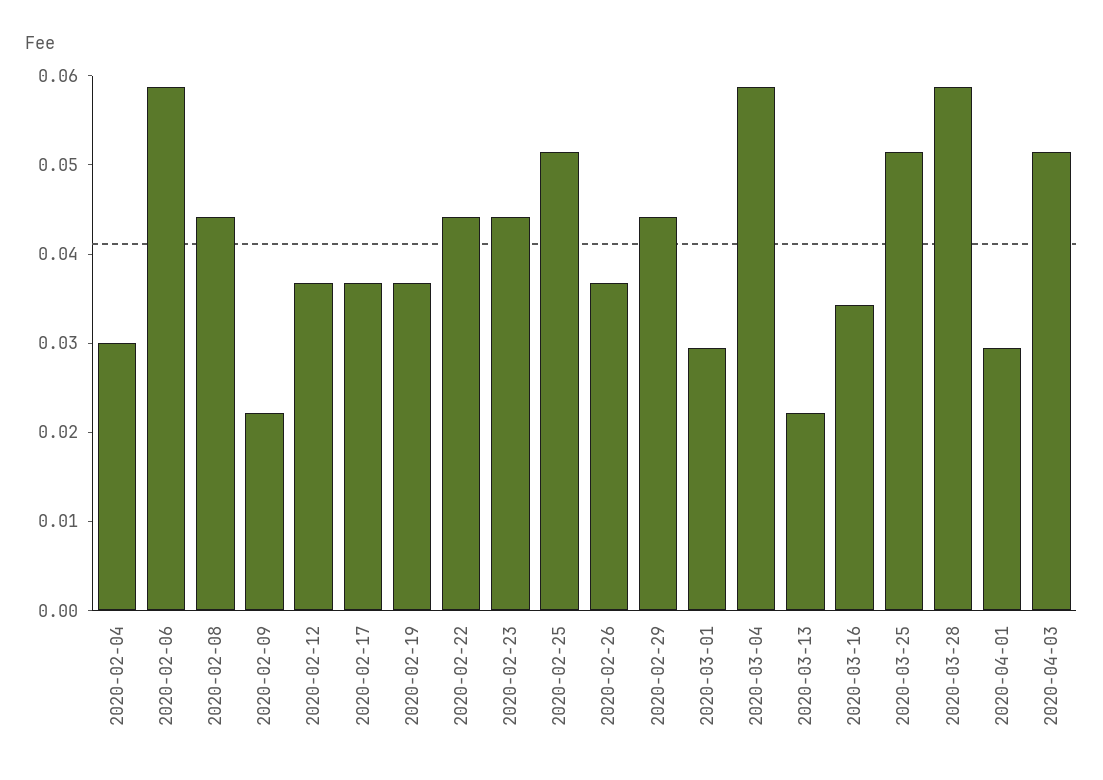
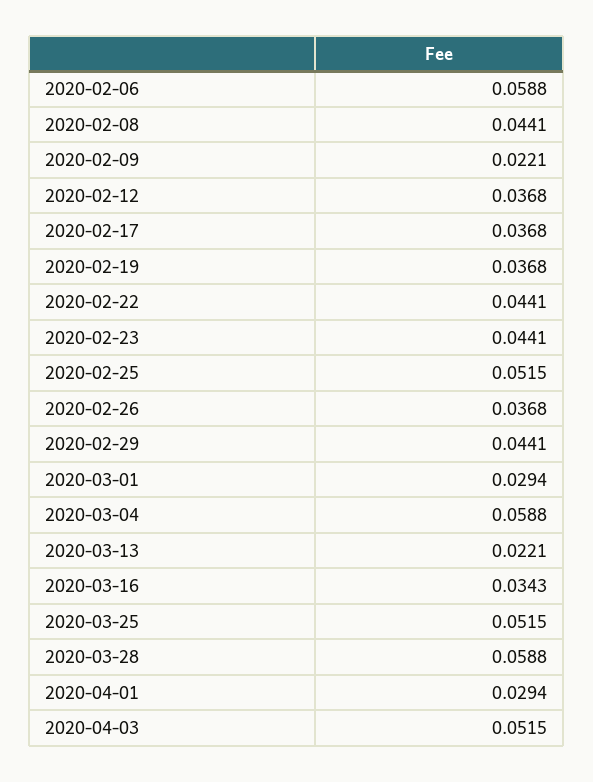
2020-02-04: 0.03 -> none

